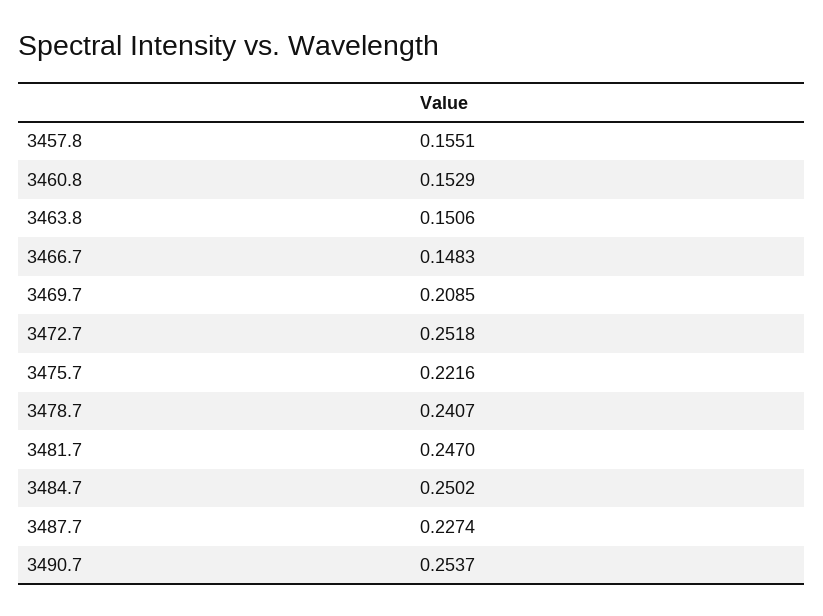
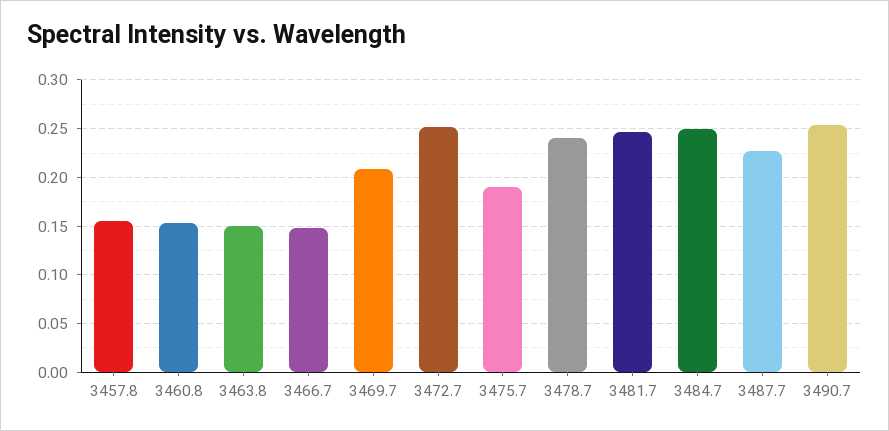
3475.7: 0.2216 -> 0.19

